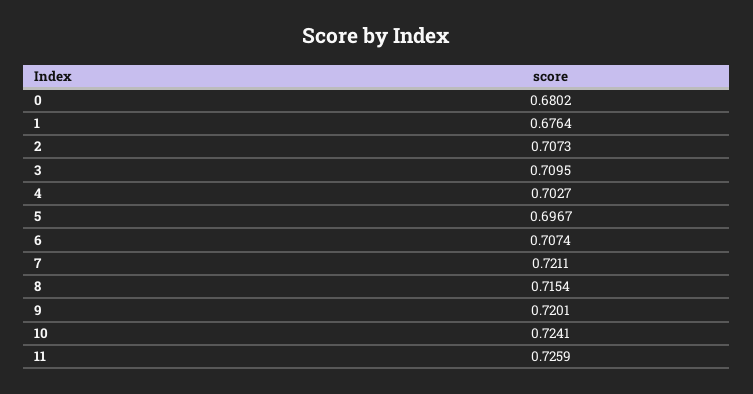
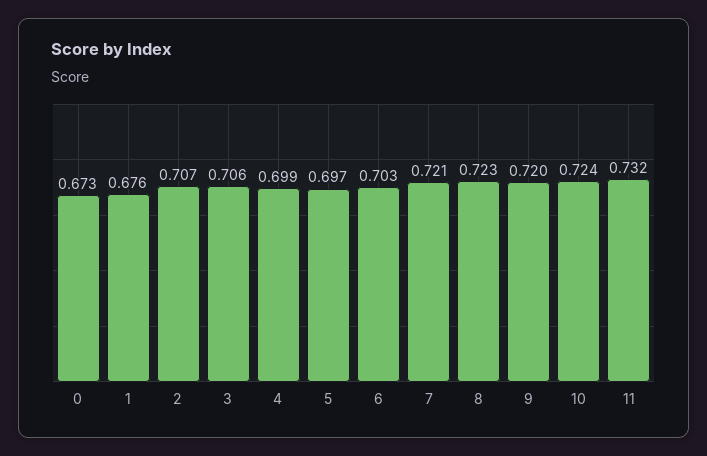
0: 0.6802 -> 0.673
3: 0.7095 -> 0.706
4: 0.7027 -> 0.699
6: 0.7074 -> 0.703
8: 0.7154 -> 0.723
11: 0.7259 -> 0.732

